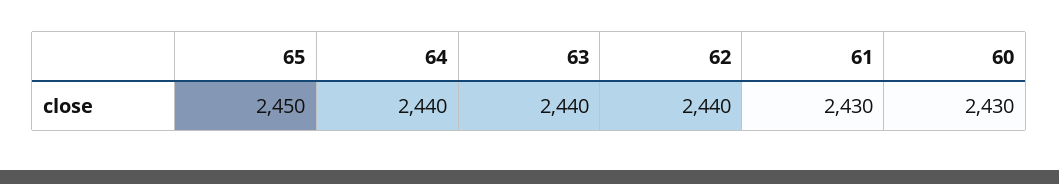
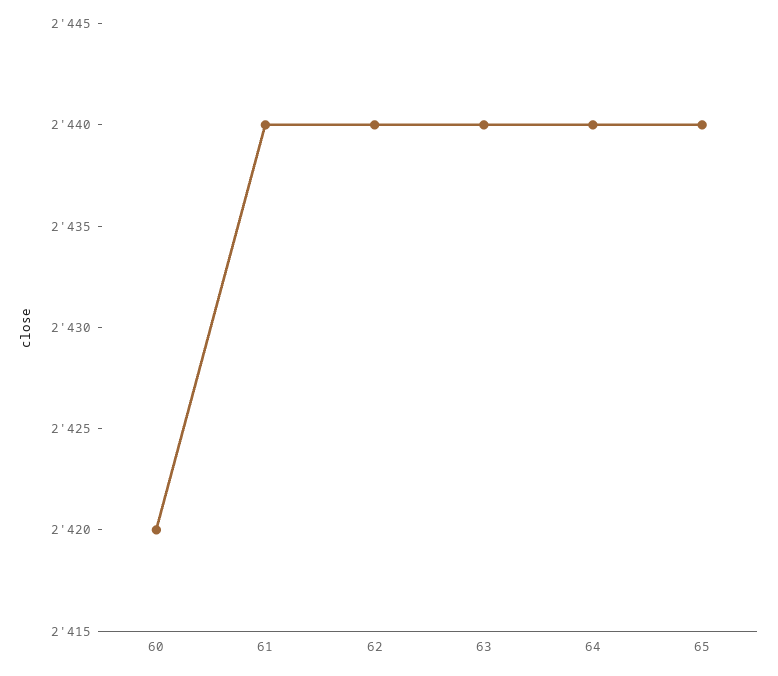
65: 2450 -> 2440
61: 2430 -> 2440
60: 2430 -> 2420

